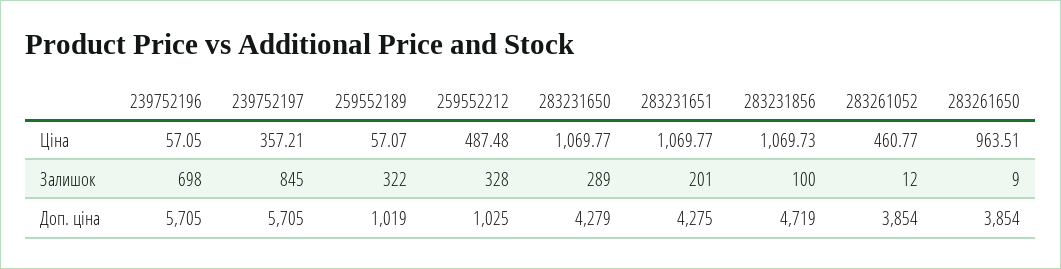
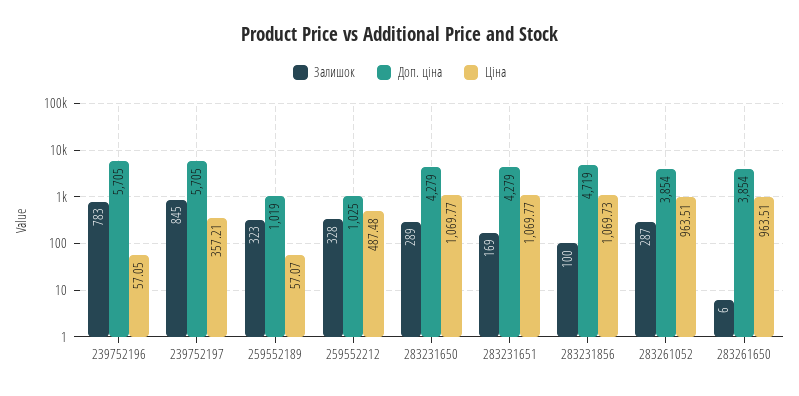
Ціна, 283261052: 460.77 -> 963.51
Залишок, 239752196: 698 -> 783
Залишок, 259552189: 322 -> 323
Залишок, 283231651: 201 -> 169
Залишок, 283261052: 12 -> 287
Залишок, 283261650: 9 -> 6
Доп. ціна, 283231651: 4275 -> 4279

